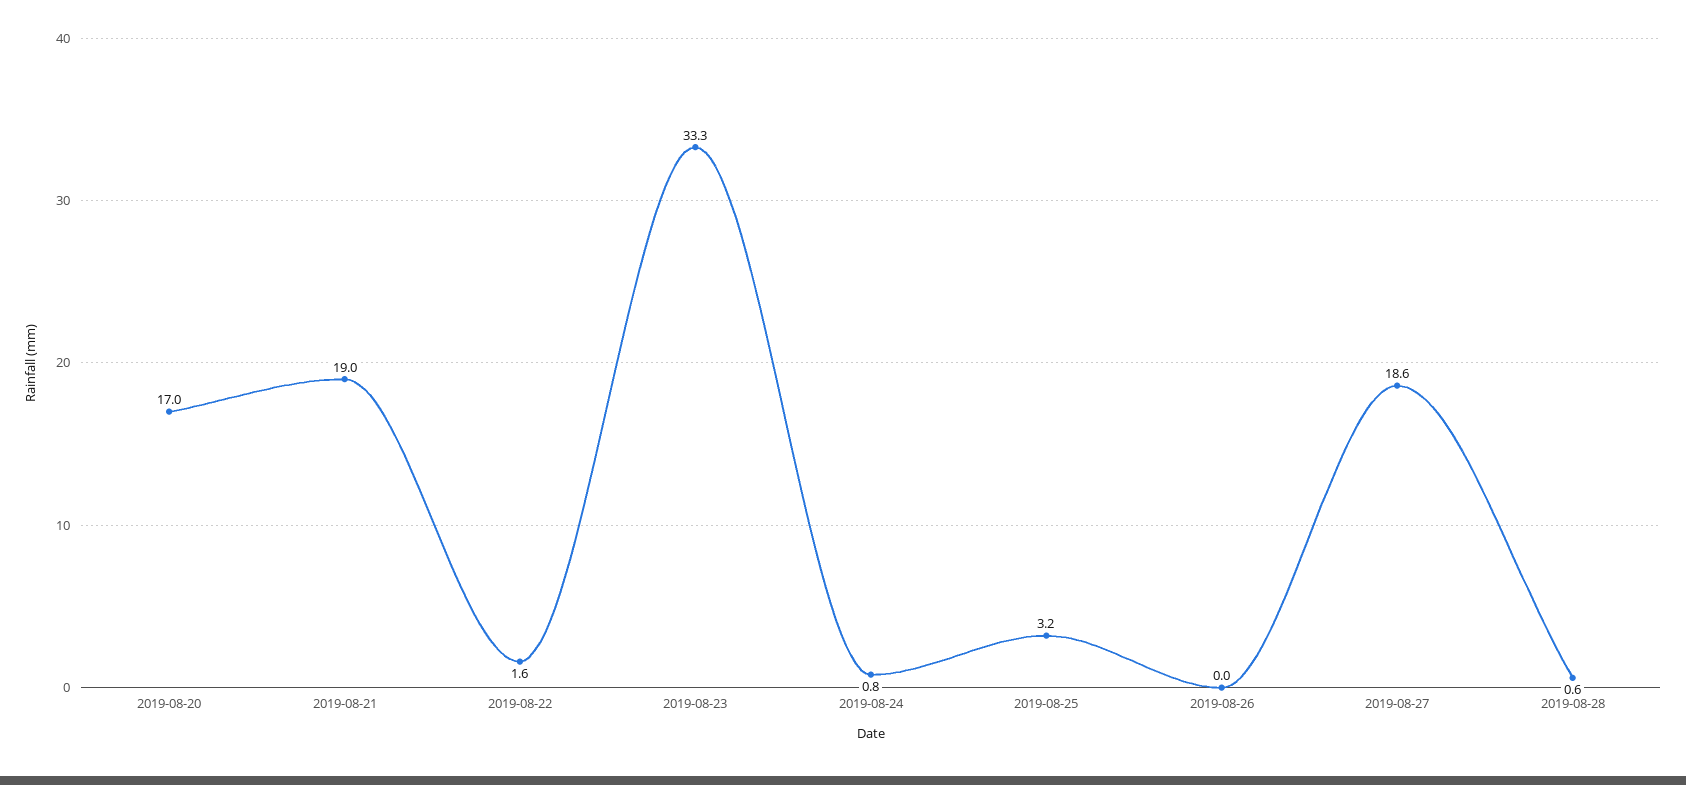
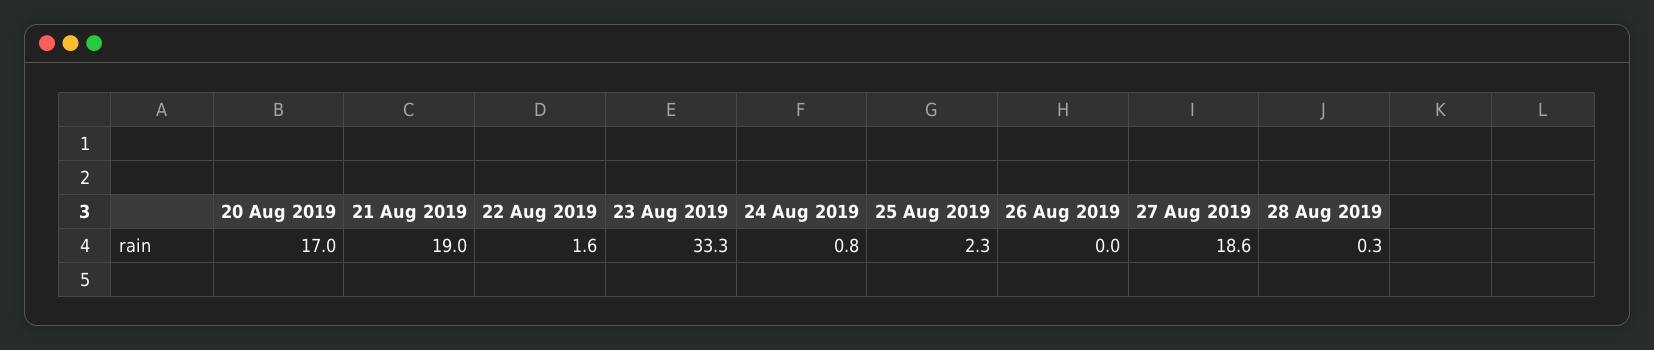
2019-08-25: 3.2 -> 2.3
2019-08-28: 0.6 -> 0.3

